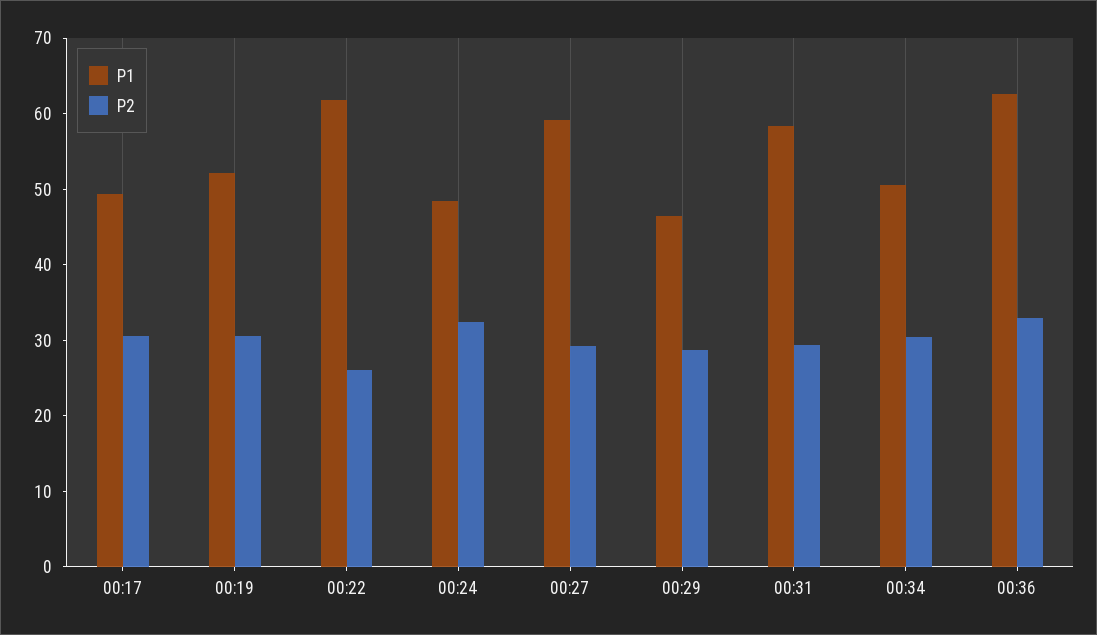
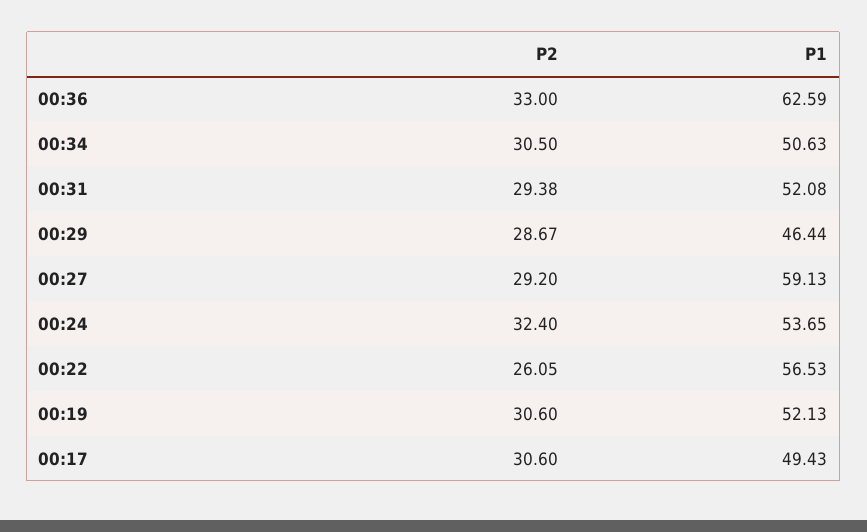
P1, 00:22: 62 -> 56.53
P1, 00:24: 48 -> 53.65
P1, 00:31: 58 -> 52.08

